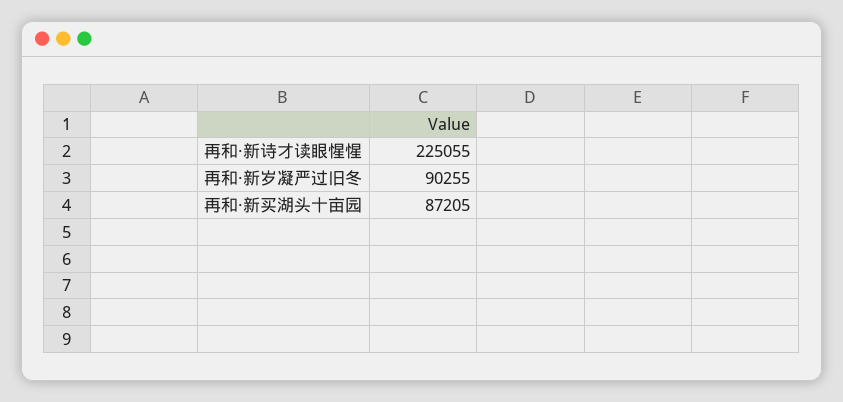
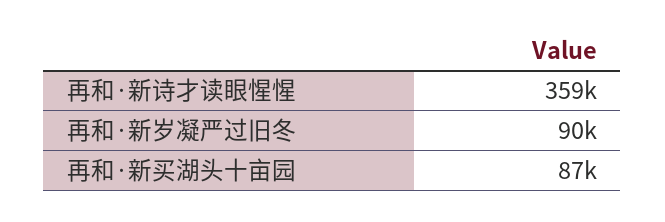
再和·新诗才读眼惺惺: 225055 -> 359000

